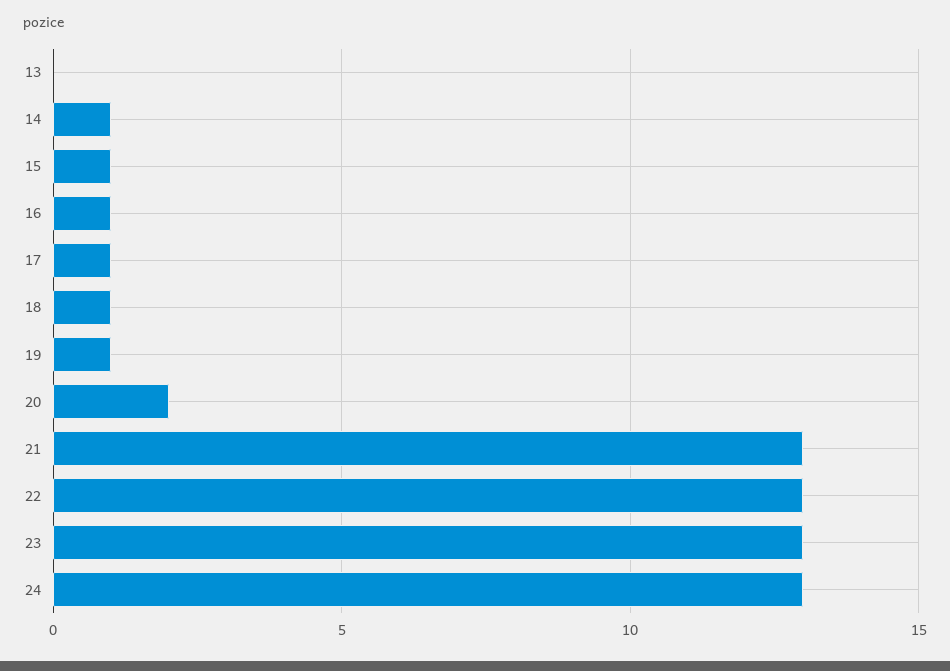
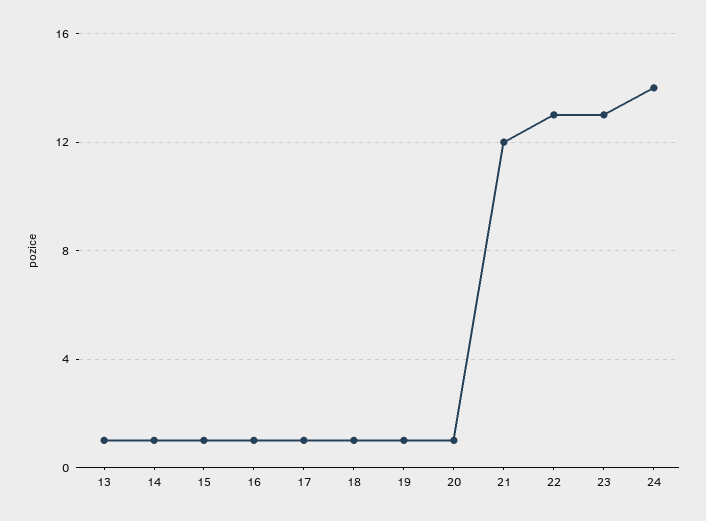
13: 0 -> 1
20: 2 -> 1
21: 13 -> 12
24: 13 -> 14

